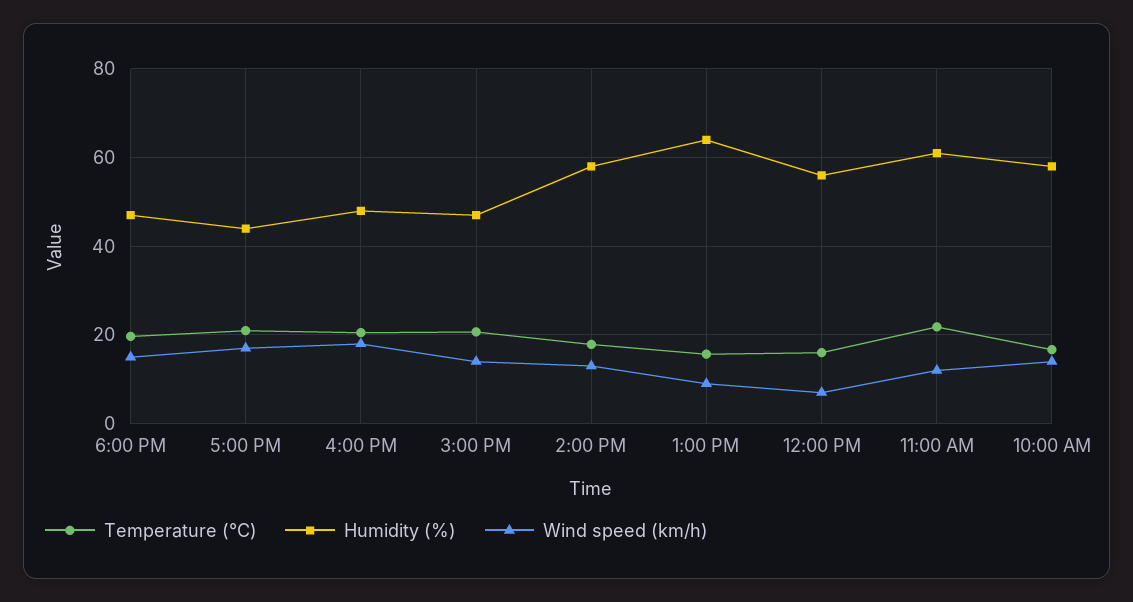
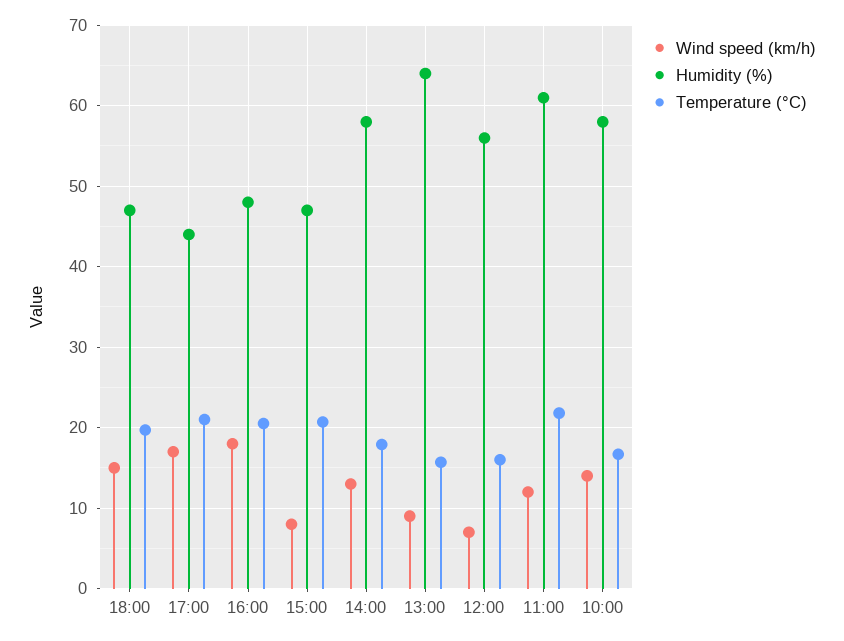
Wind speed (km/h), 3:00 PM: 14 -> 8

